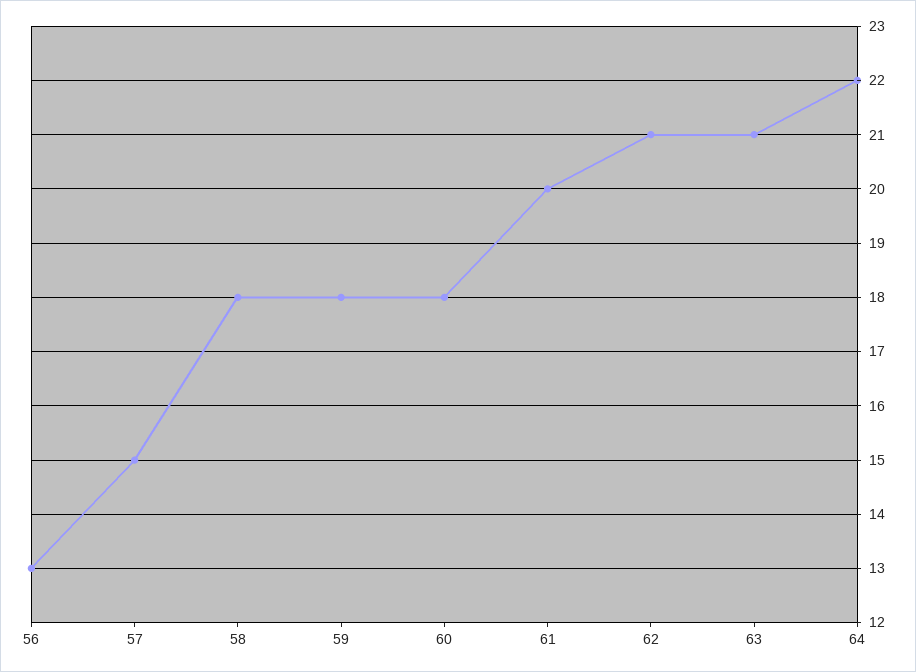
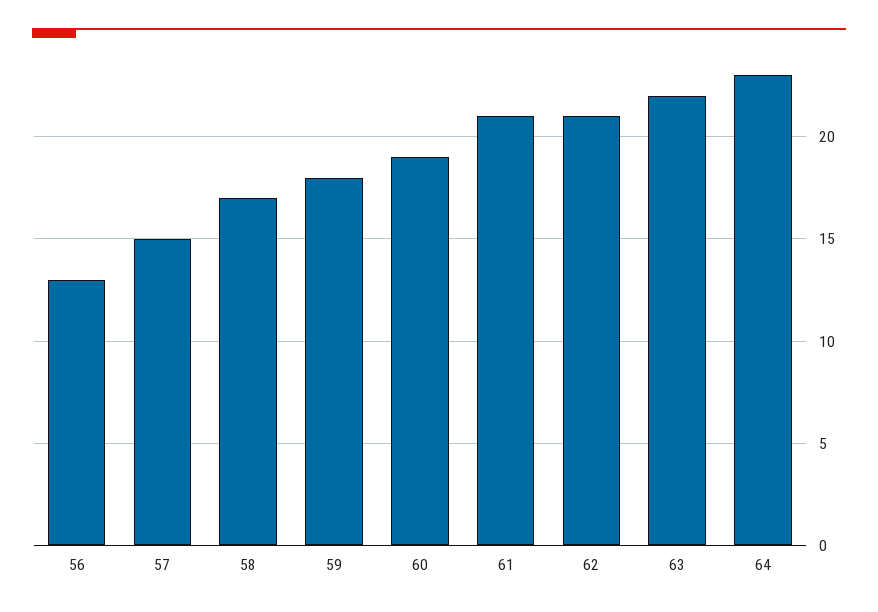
58: 18 -> 17
60: 18 -> 19
61: 20 -> 21
63: 21 -> 22
64: 22 -> 23

